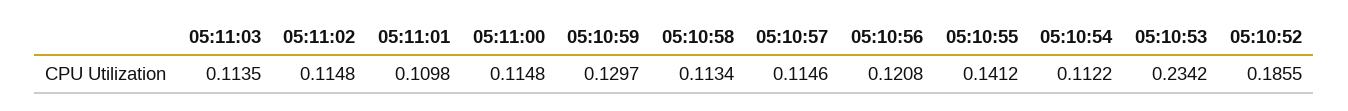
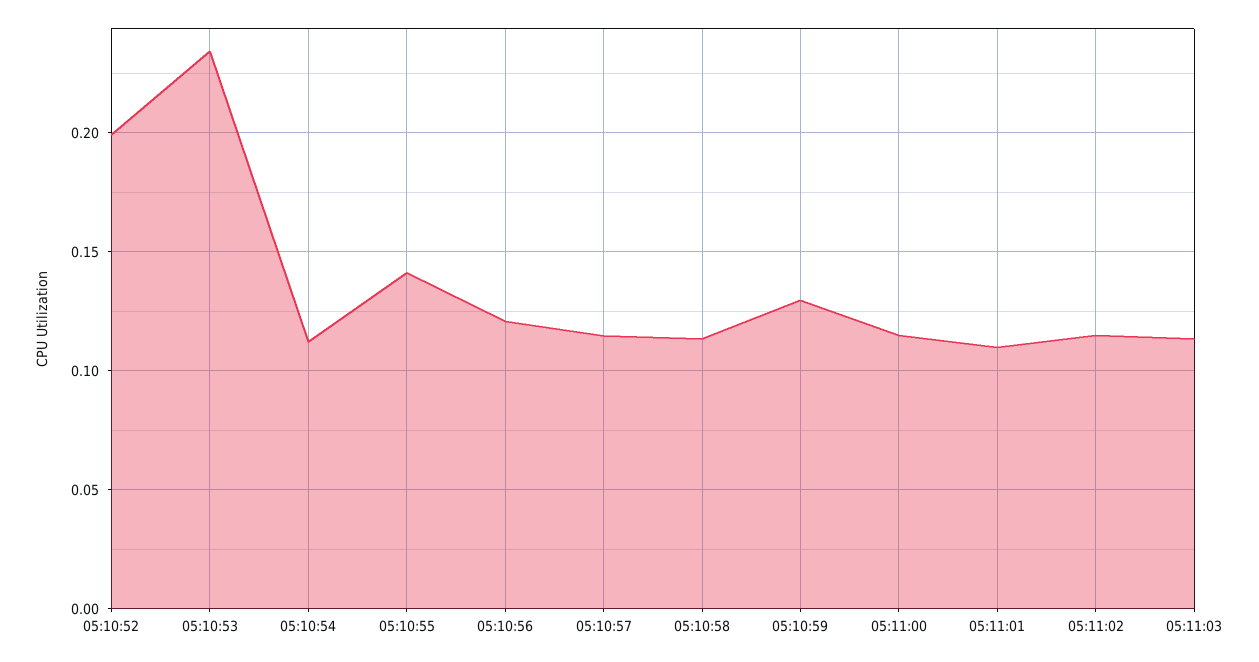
05:10:52: 0.1855 -> 0.2

